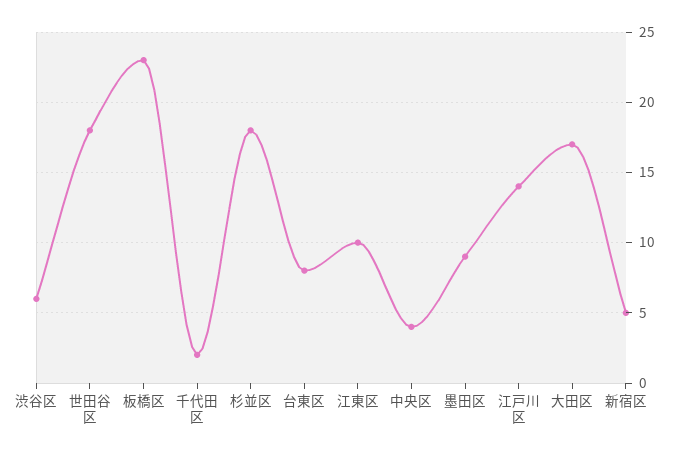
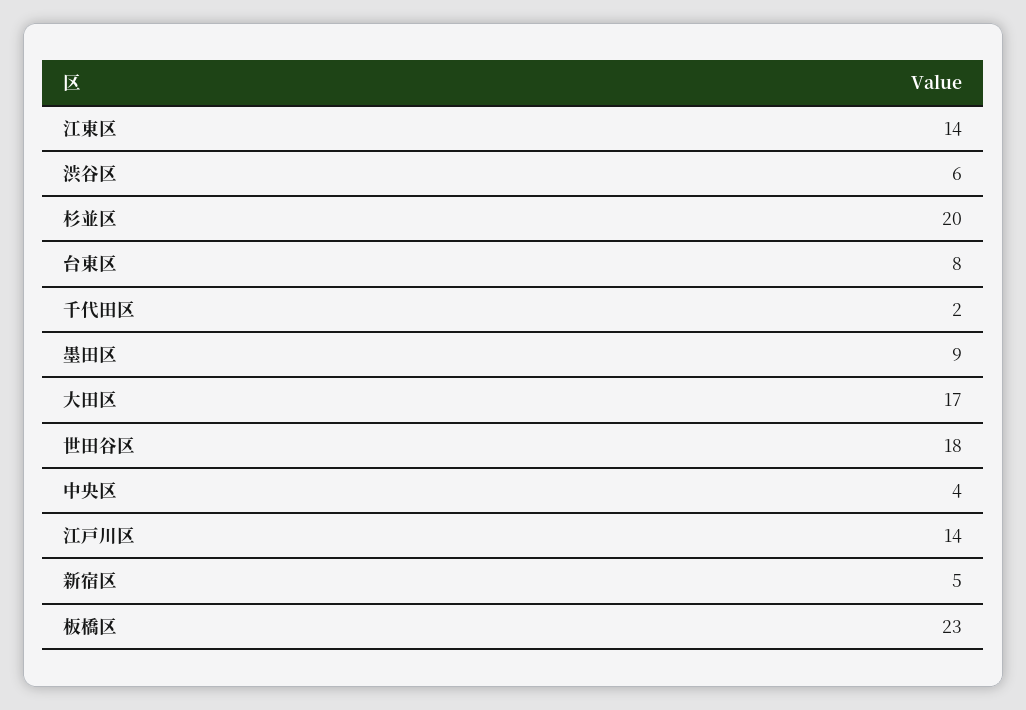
杉並区: 18 -> 20
江東区: 10 -> 14

